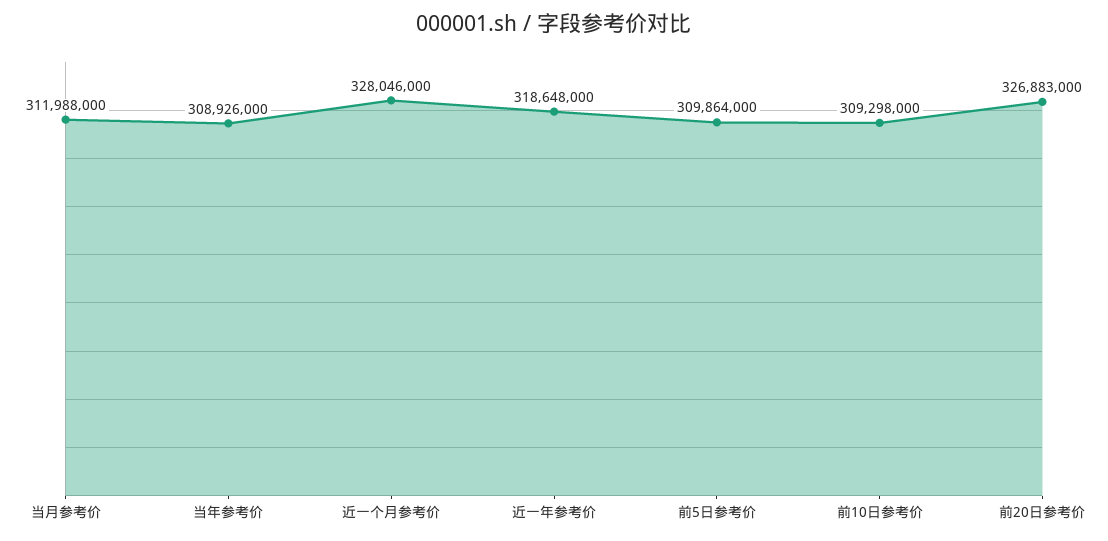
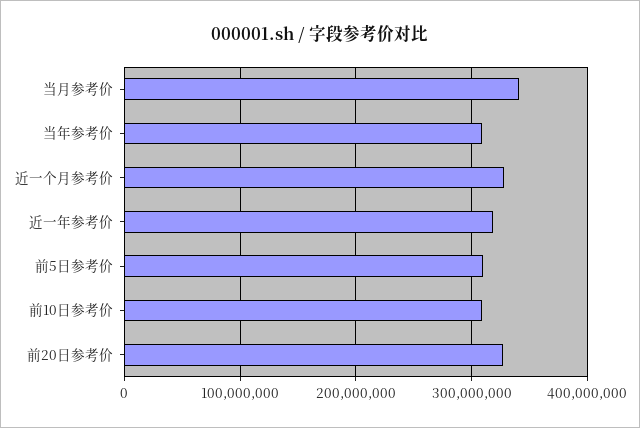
当月参考价: 311988000 -> 340000000

